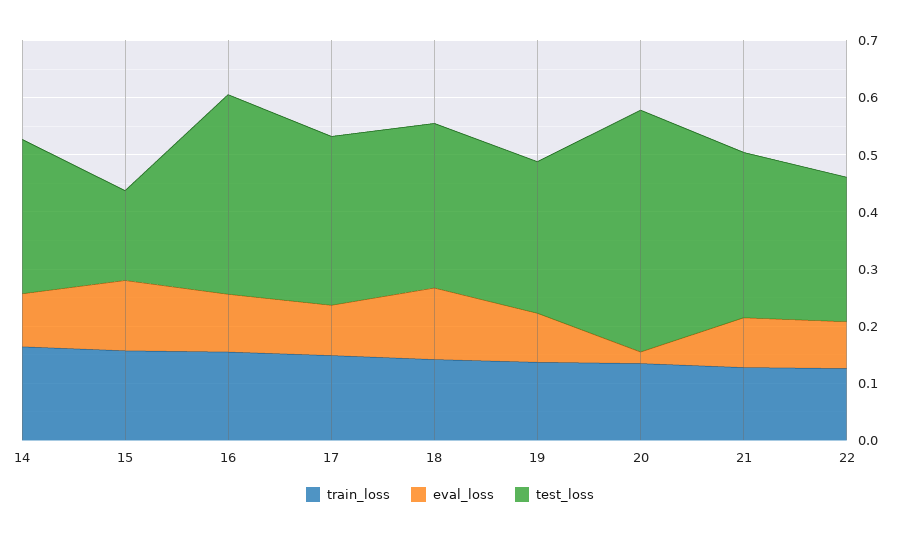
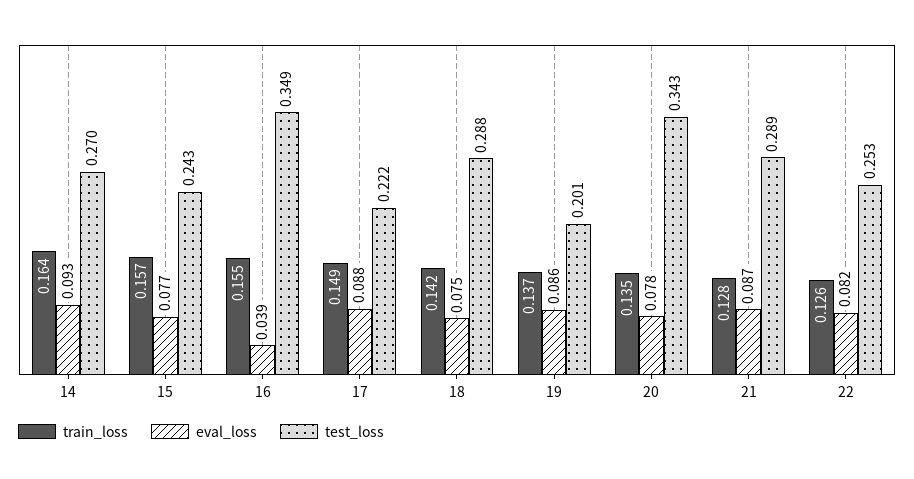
eval_loss, 15: 0.12 -> 0.077
test_loss, 15: 0.16 -> 0.243
eval_loss, 16: 0.1 -> 0.039
test_loss, 17: 0.3 -> 0.222
eval_loss, 18: 0.12 -> 0.075
test_loss, 19: 0.26 -> 0.201
eval_loss, 20: 0.02 -> 0.078
test_loss, 20: 0.42 -> 0.343

